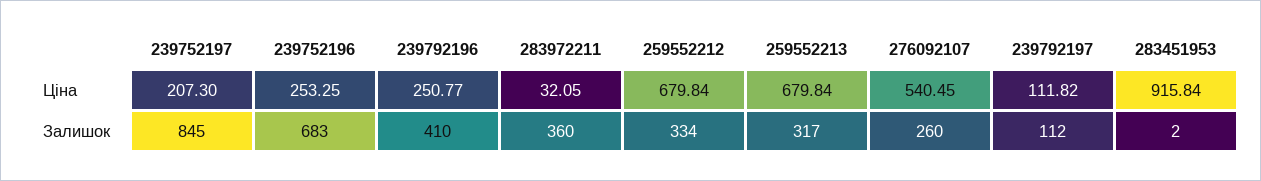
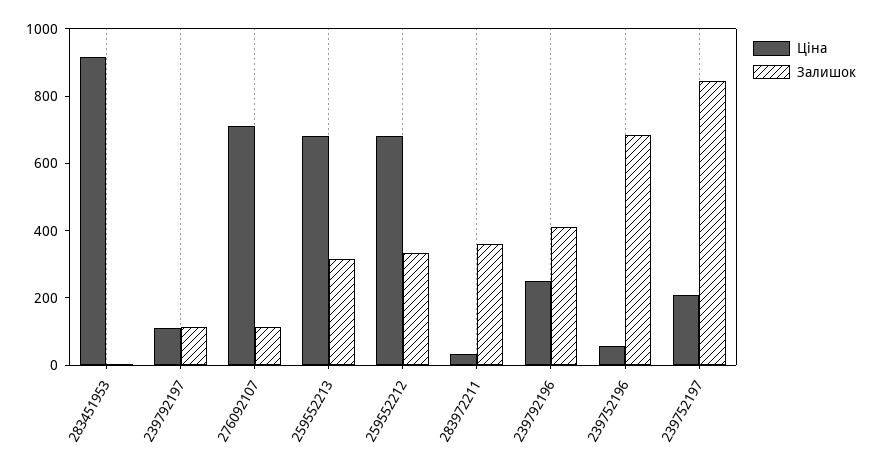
Ціна, 239752196: 253.25 -> 50
Ціна, 276092107: 540.45 -> 700
Залишок, 276092107: 260 -> 100

